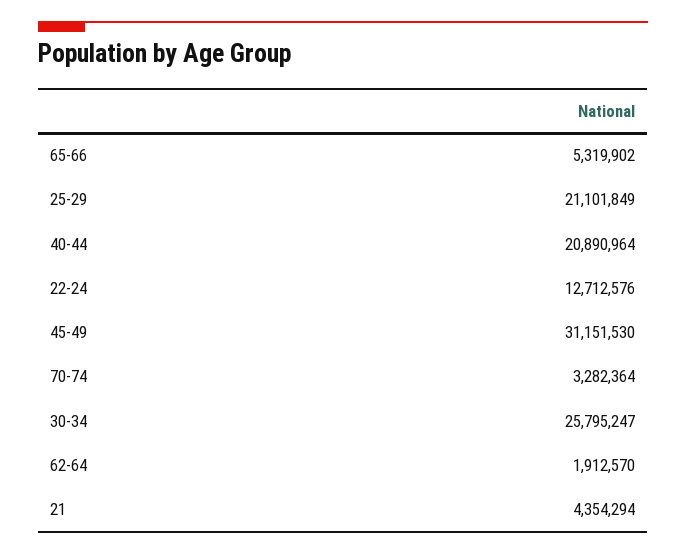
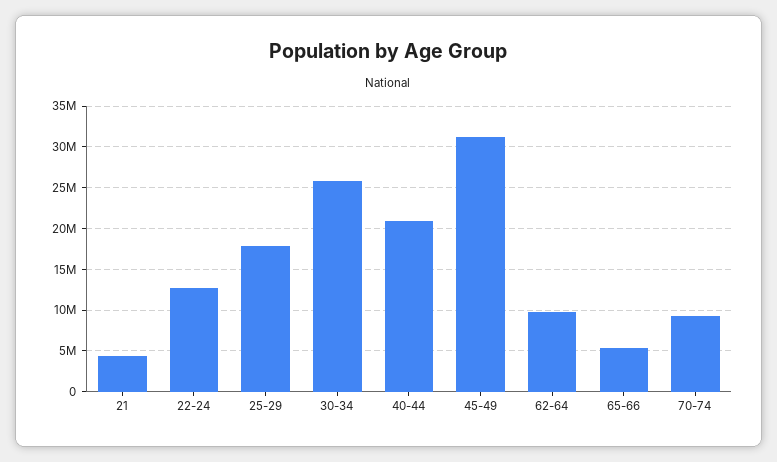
25-29: 21101849 -> 18000000
70-74: 3282364 -> 9000000
62-64: 1912570 -> 10000000

